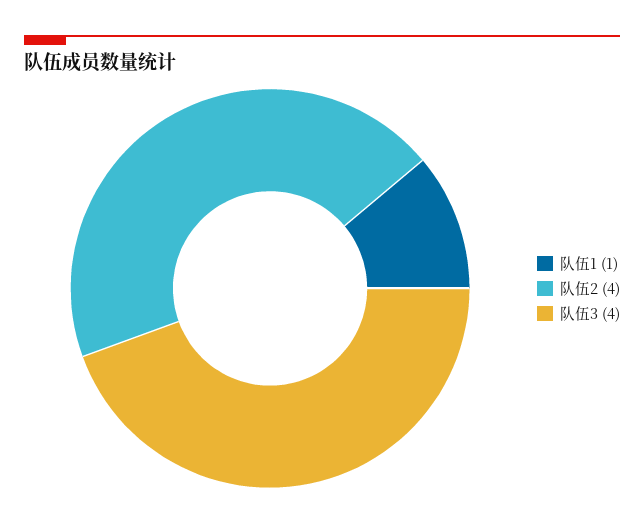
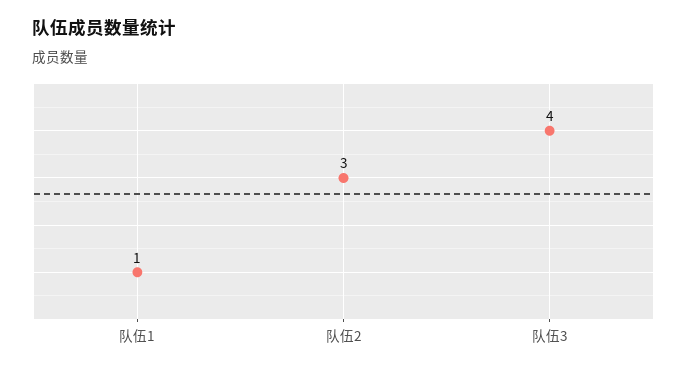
队伍2: 4 -> 3

